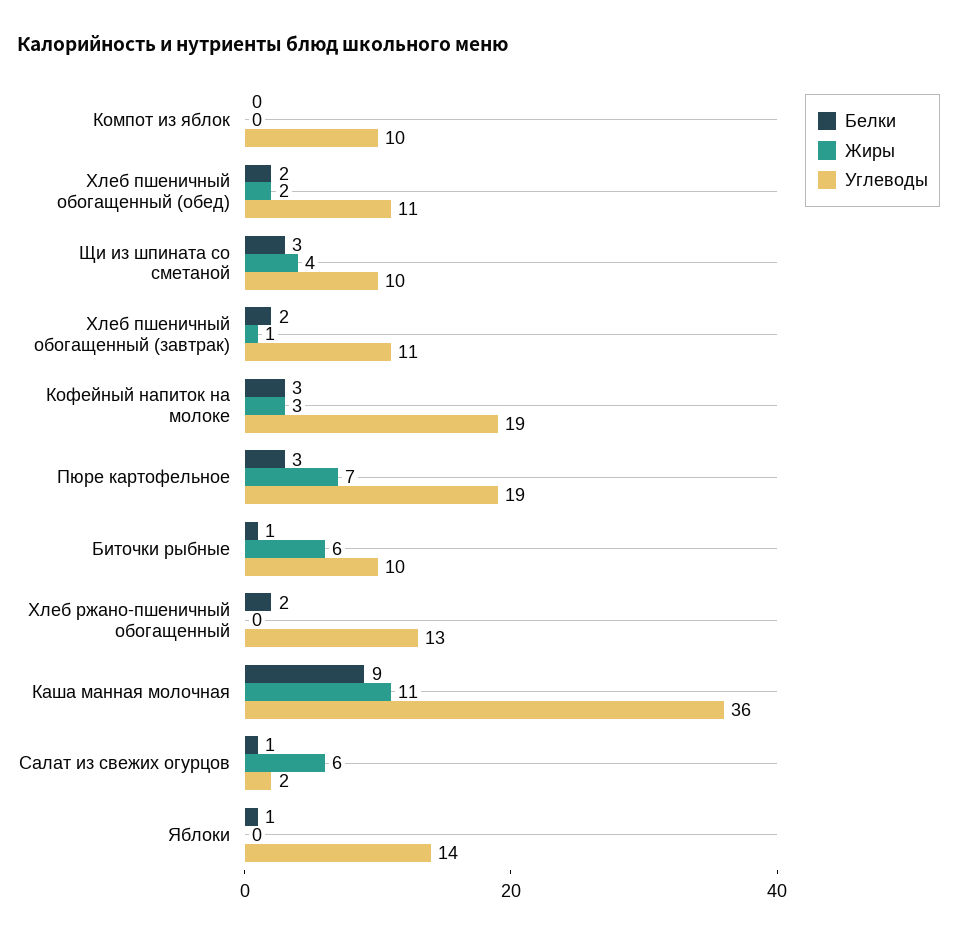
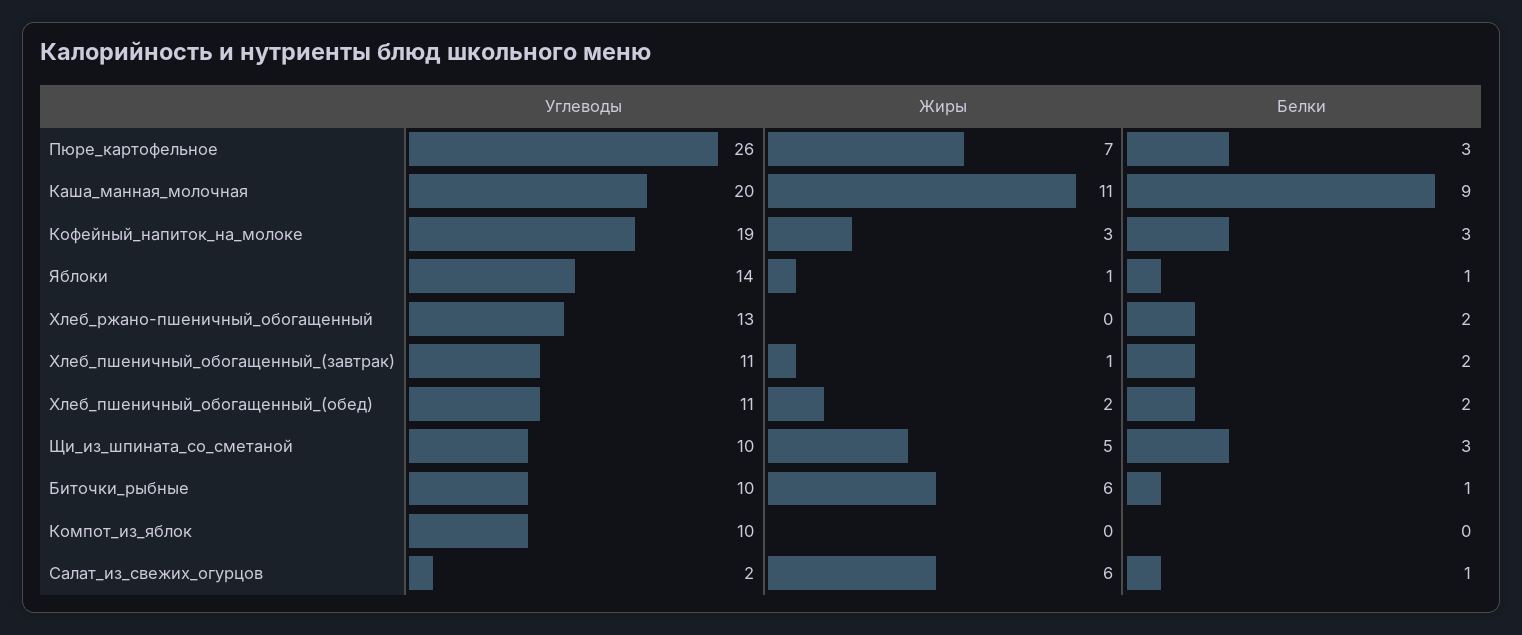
Жиры, Щи из шпината со сметаной: 4 -> 5
Углеводы, Пюре картофельное: 19 -> 26
Углеводы, Каша манная молочная: 36 -> 20
Жиры, Яблоки: 0 -> 1

